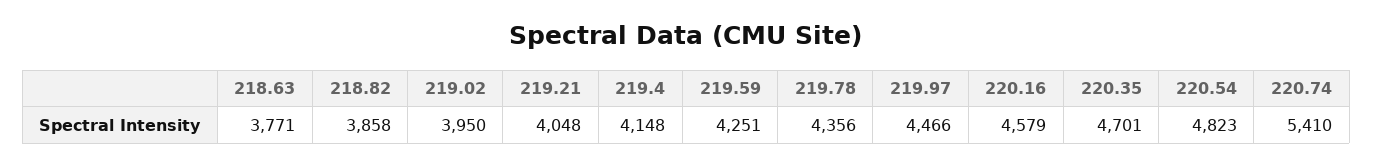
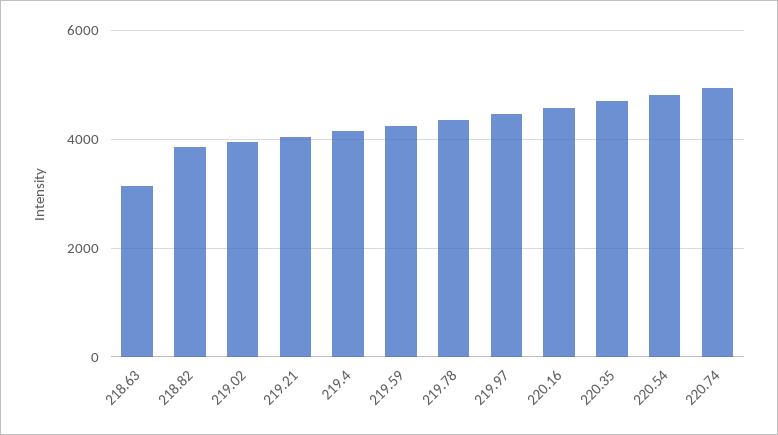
218.63: 3771 -> 3200
220.74: 5410 -> 5000

